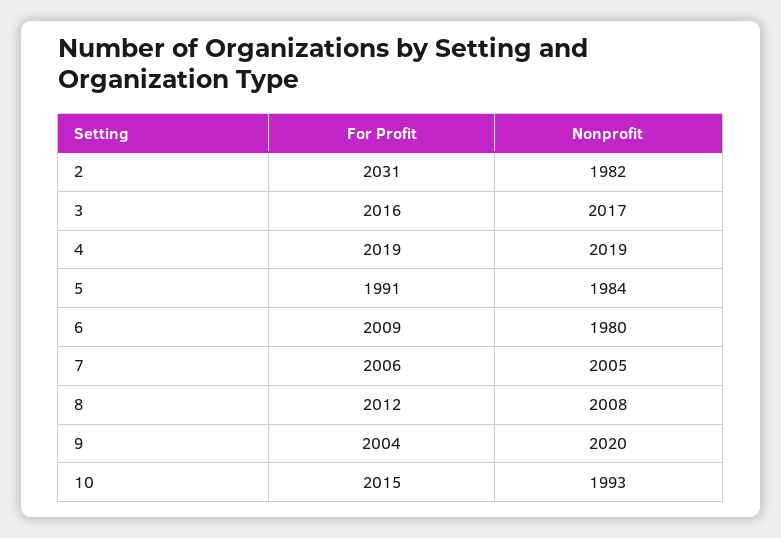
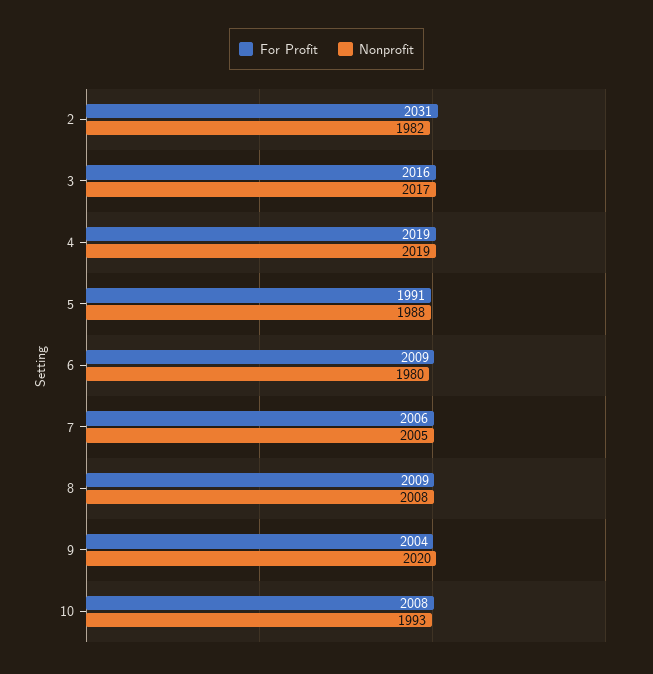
Nonprofit, 5: 1984 -> 1988
For Profit, 8: 2012 -> 2009
For Profit, 10: 2015 -> 2008

